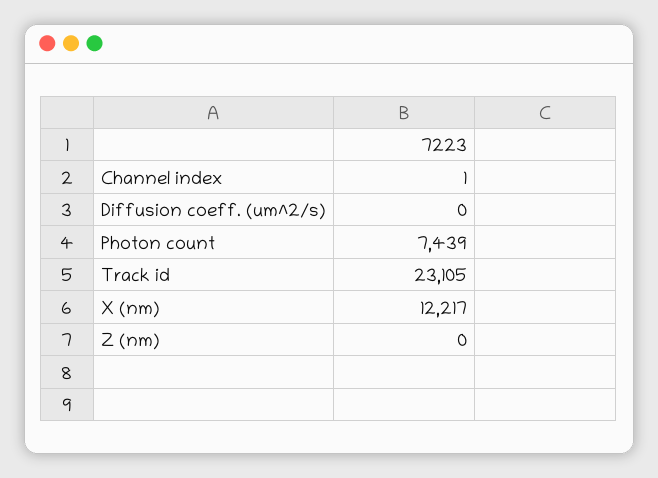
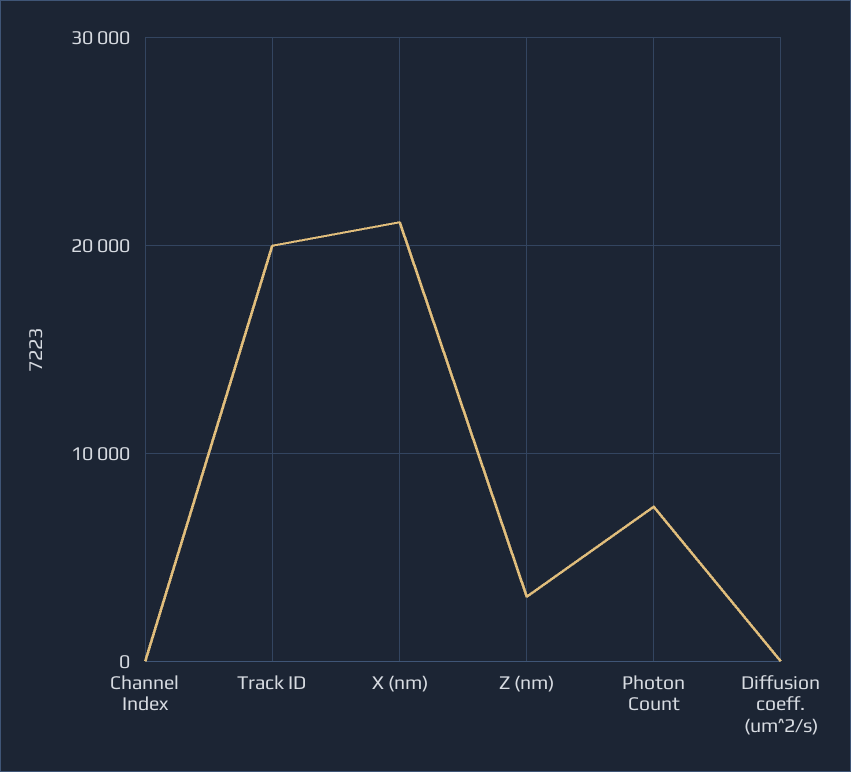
Track id: 23105 -> 20000
X (nm): 12217 -> 21000
Z (nm): 0 -> 3000

